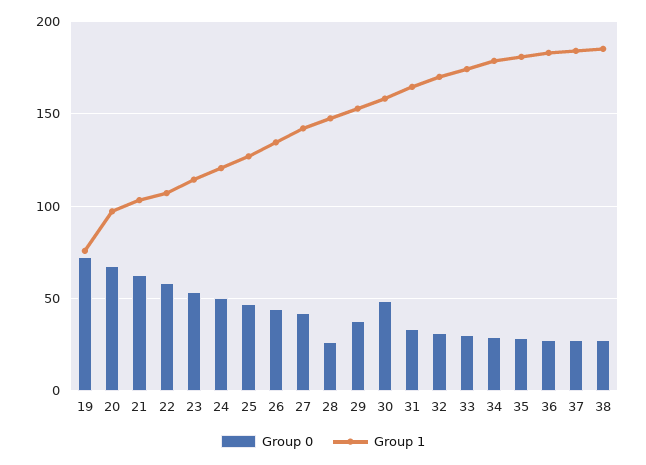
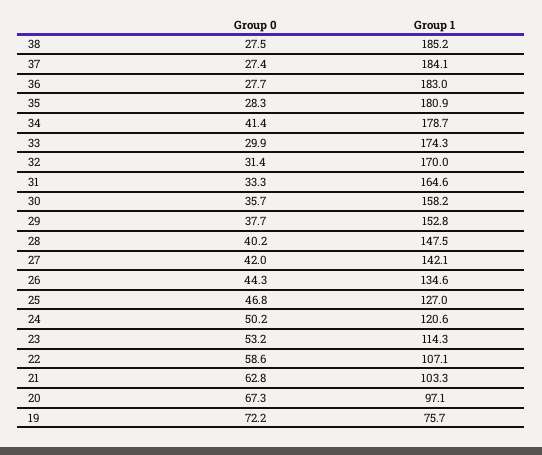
Group 0, 28: 25 -> 40.2
Group 0, 30: 50 -> 35.7
Group 0, 34: 30 -> 41.4

